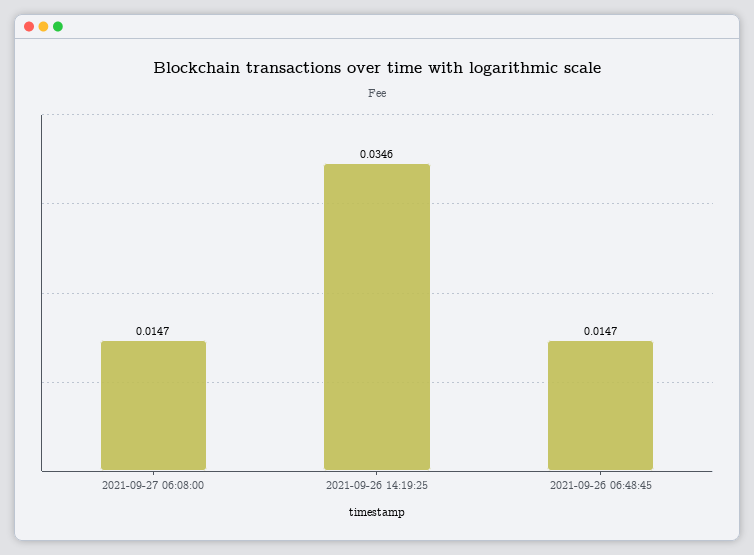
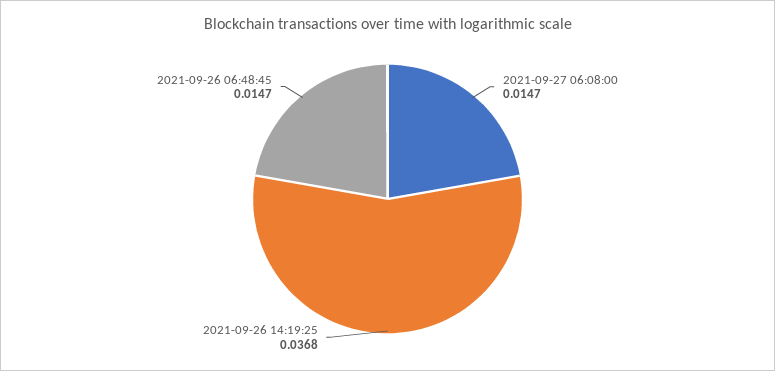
2021-09-26 14:19:25: 0.0346 -> 0.0368

